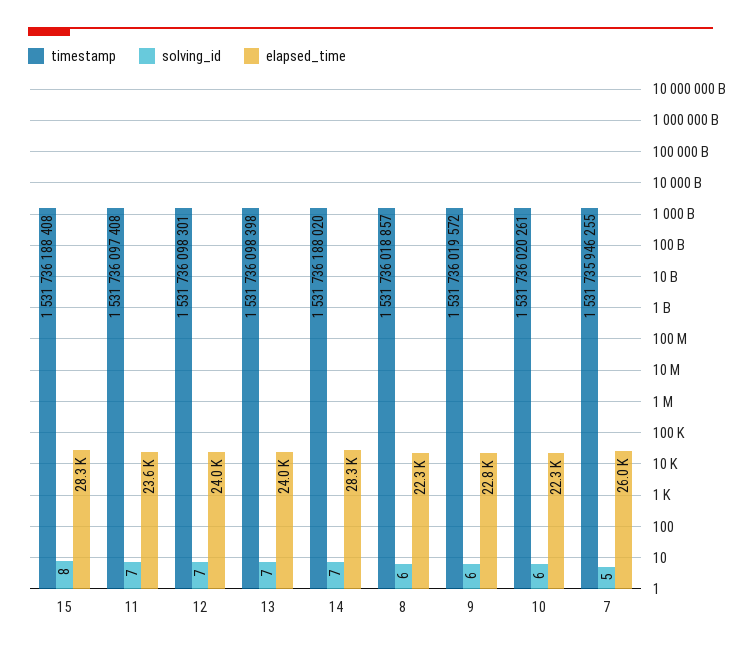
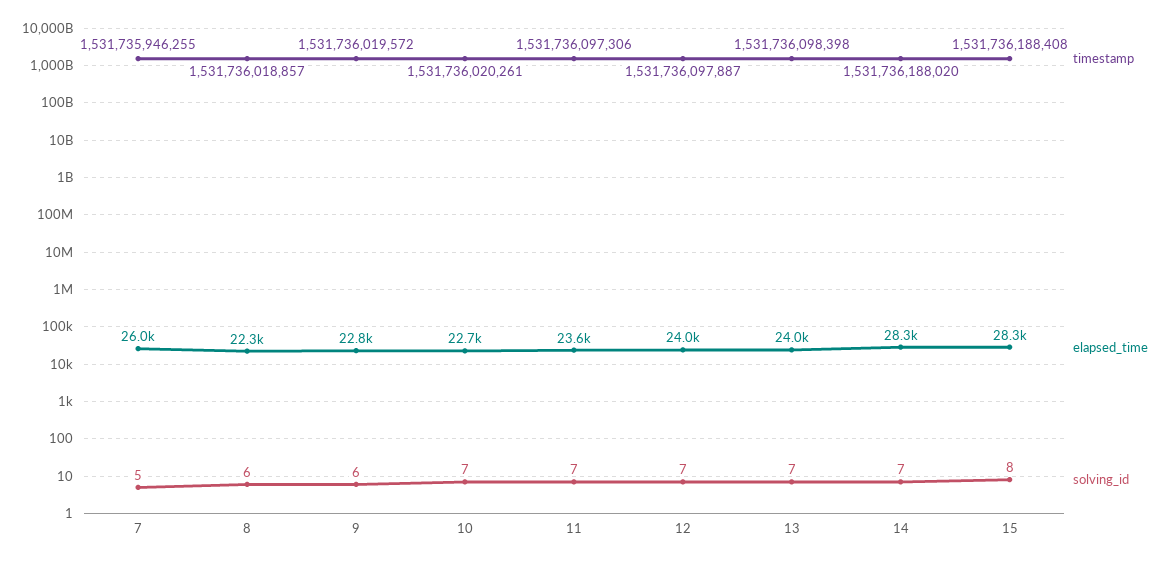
timestamp, 11: 1531736097408 -> 1531736097306
timestamp, 12: 1531736098301 -> 1531736097887
solving_id, 10: 6 -> 7
elapsed_time, 10: 22300 -> 22700

